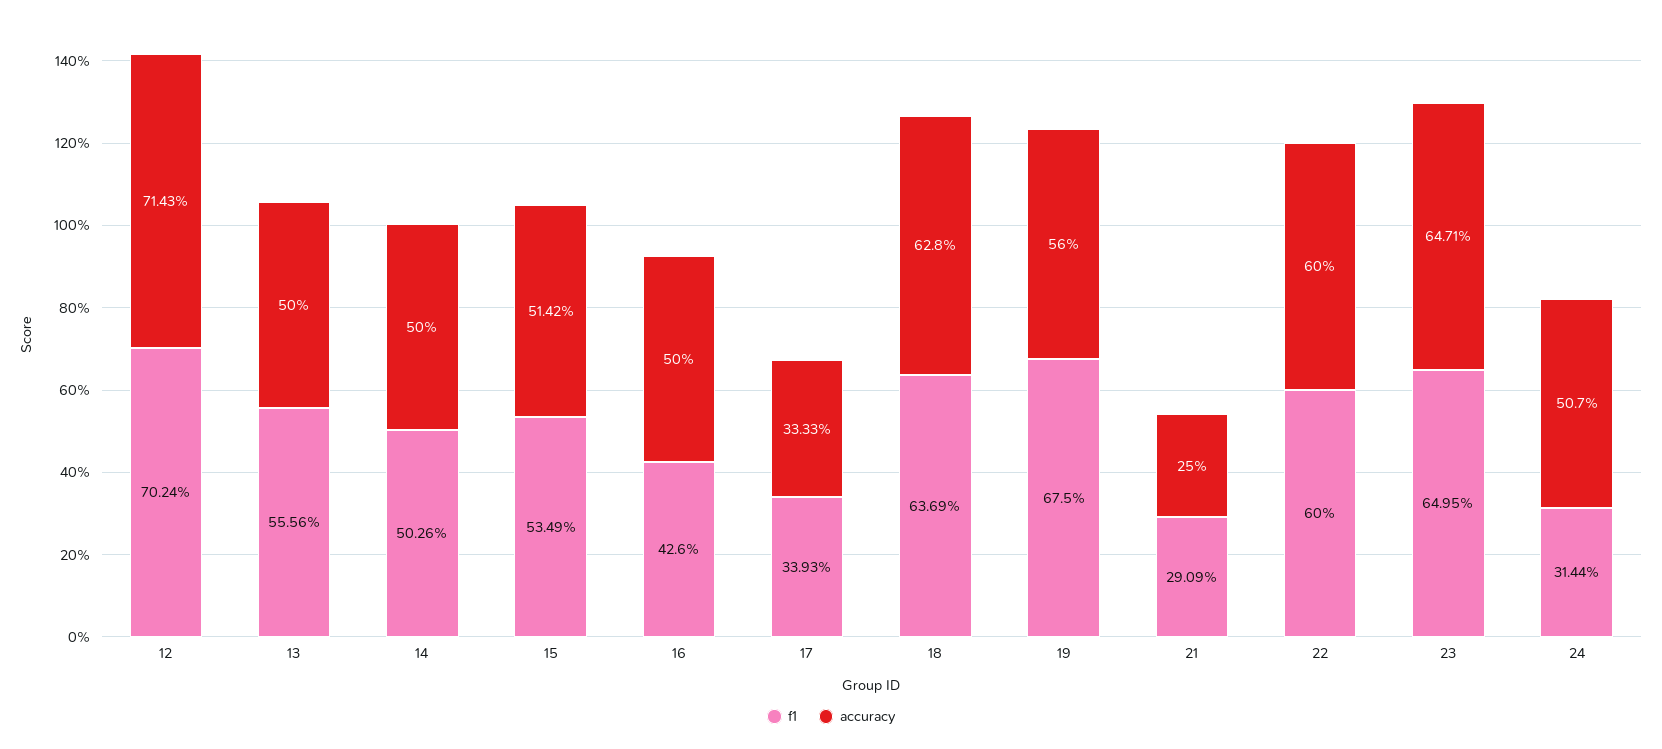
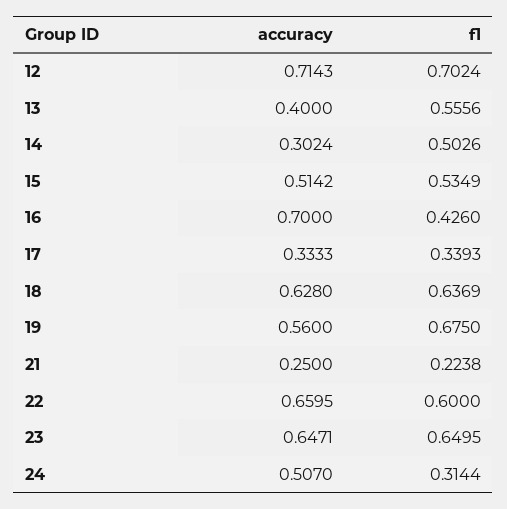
accuracy, 13: 0.5 -> 0.4
accuracy, 14: 0.5 -> 0.3024
accuracy, 16: 0.5 -> 0.7
f1, 21: 0.2909 -> 0.2238
accuracy, 22: 0.6 -> 0.6595

